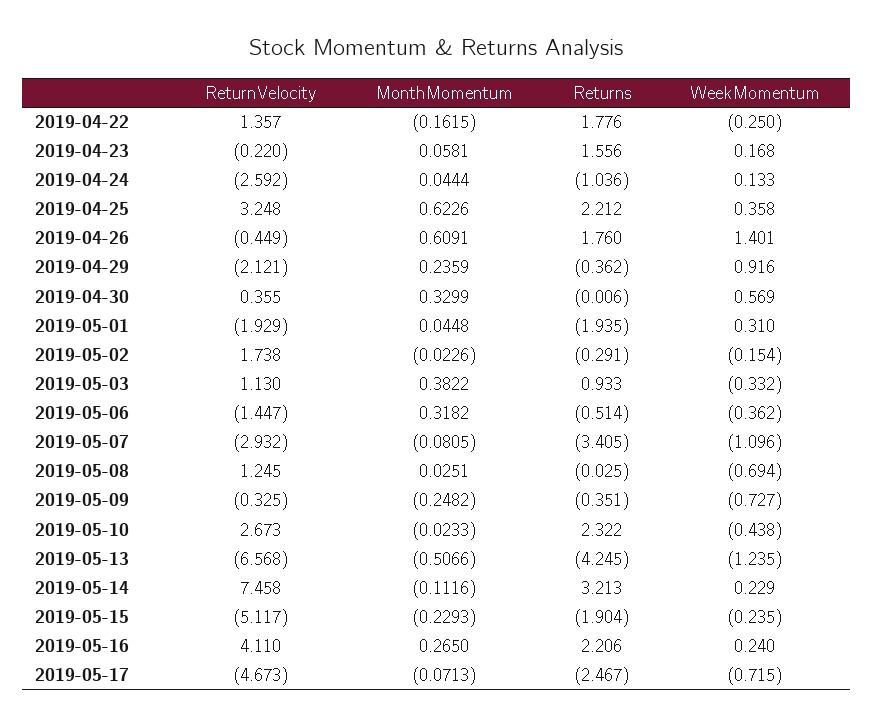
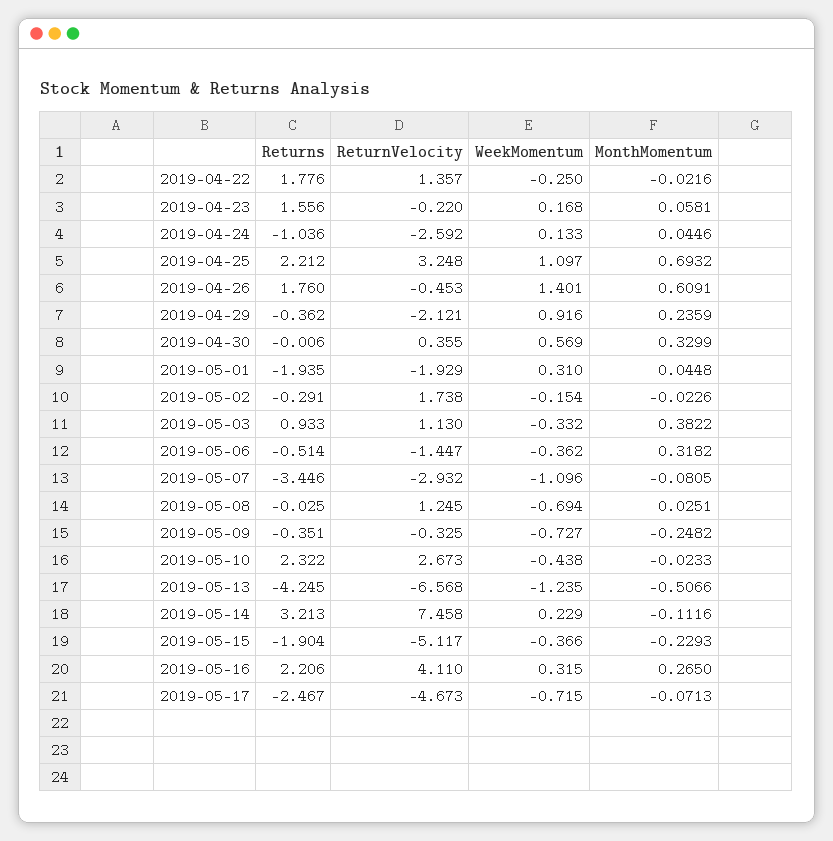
MonthMomentum, 2019-04-22: -0.1615 -> -0.0216
MonthMomentum, 2019-04-24: 0.0444 -> 0.0446
MonthMomentum, 2019-04-25: 0.6226 -> 0.6932
WeekMomentum, 2019-04-25: 0.358 -> 1.097
ReturnVelocity, 2019-04-26: -0.449 -> -0.453
Returns, 2019-05-07: -3.405 -> -3.446
WeekMomentum, 2019-05-15: -0.235 -> -0.366
WeekMomentum, 2019-05-16: 0.24 -> 0.315

